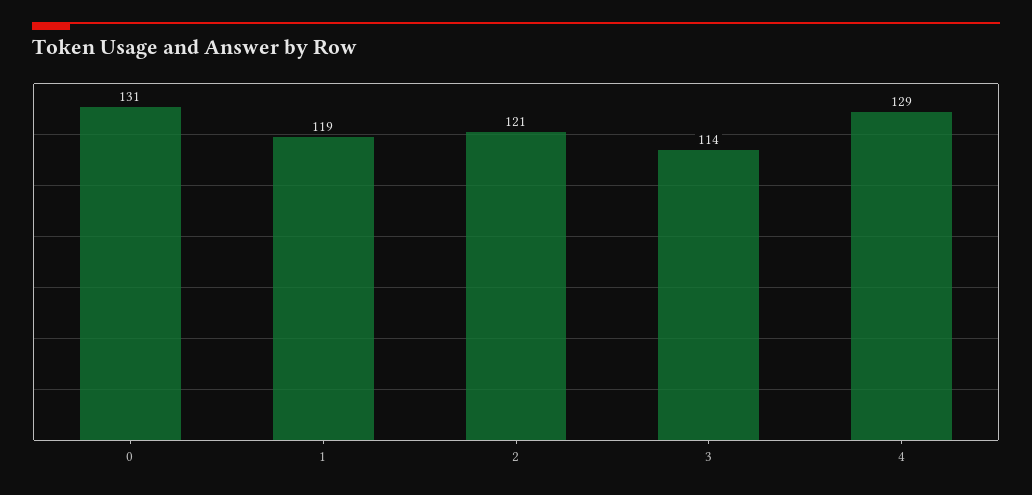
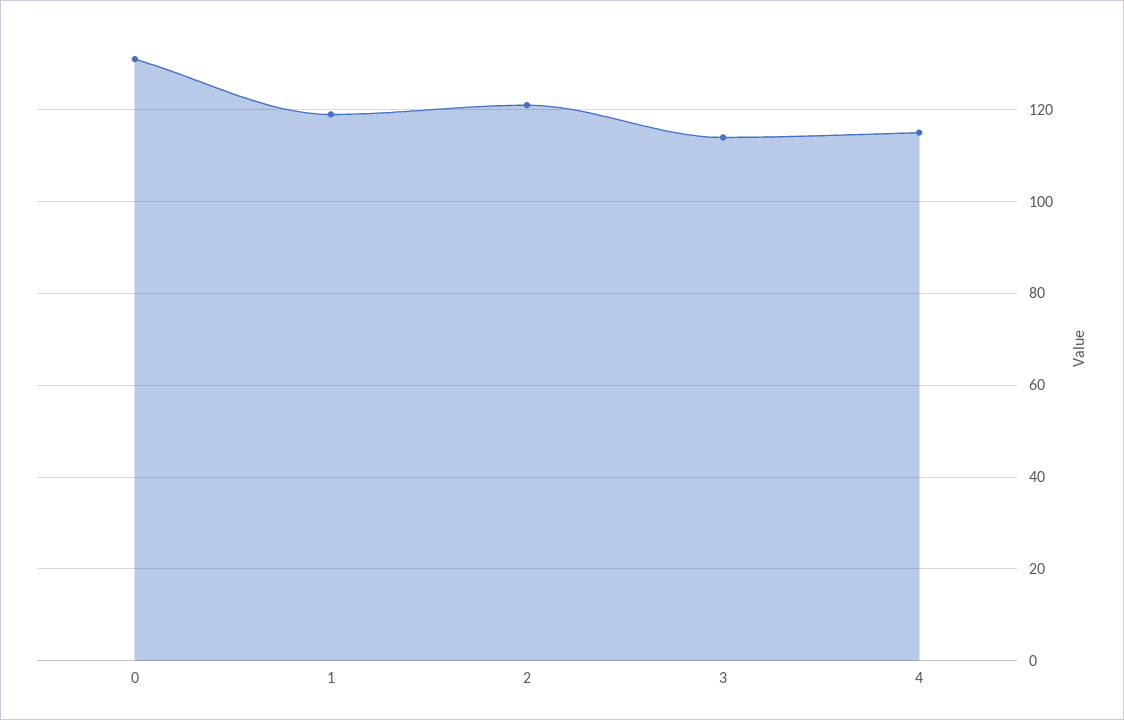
4: 129 -> 115

